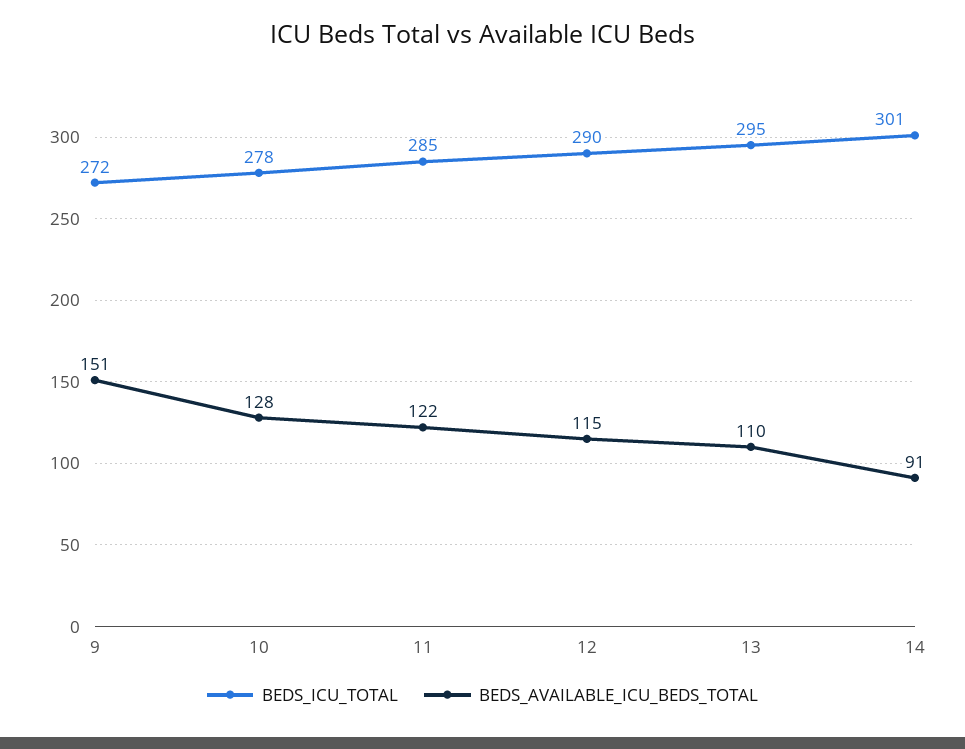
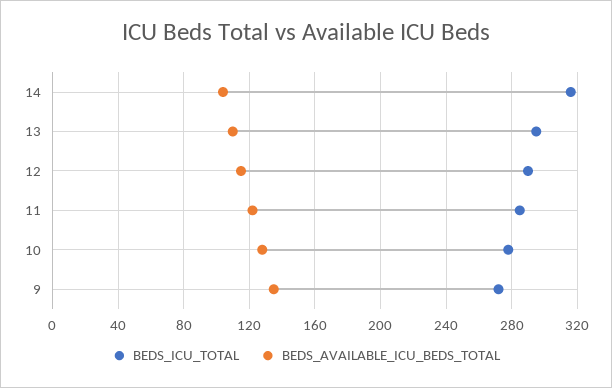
BEDS_AVAILABLE_ICU_BEDS_TOTAL, 9: 151 -> 135
BEDS_ICU_TOTAL, 14: 301 -> 315
BEDS_AVAILABLE_ICU_BEDS_TOTAL, 14: 91 -> 105

